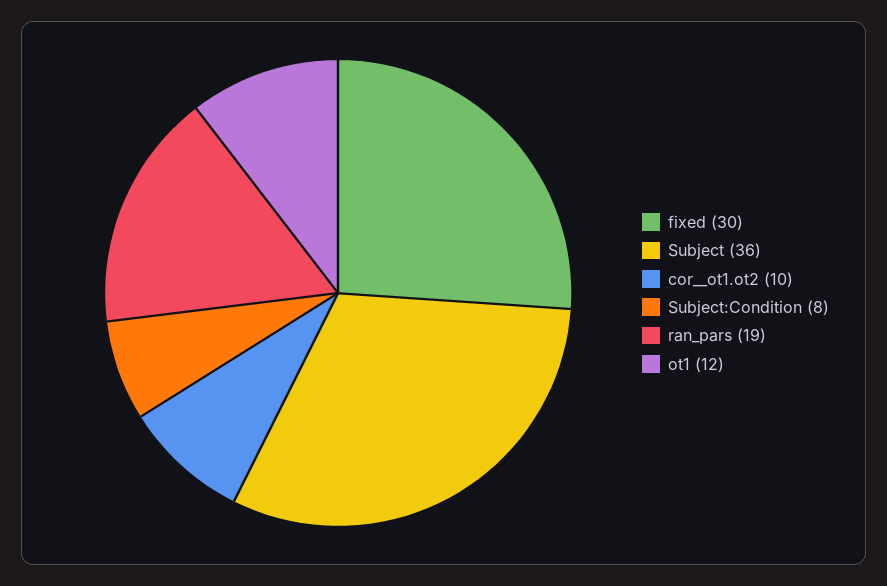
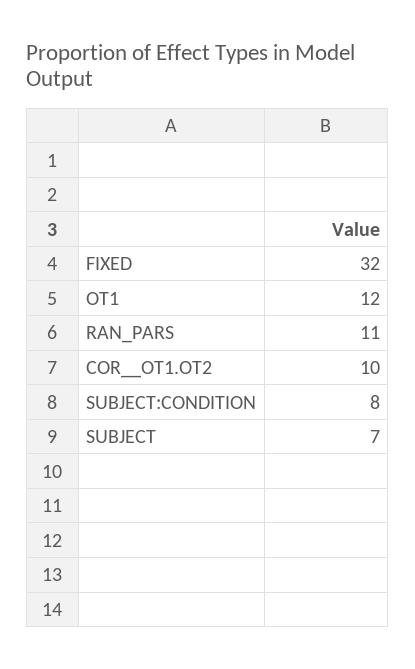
fixed: 30 -> 32
Subject: 36 -> 7
ran_pars: 19 -> 11

